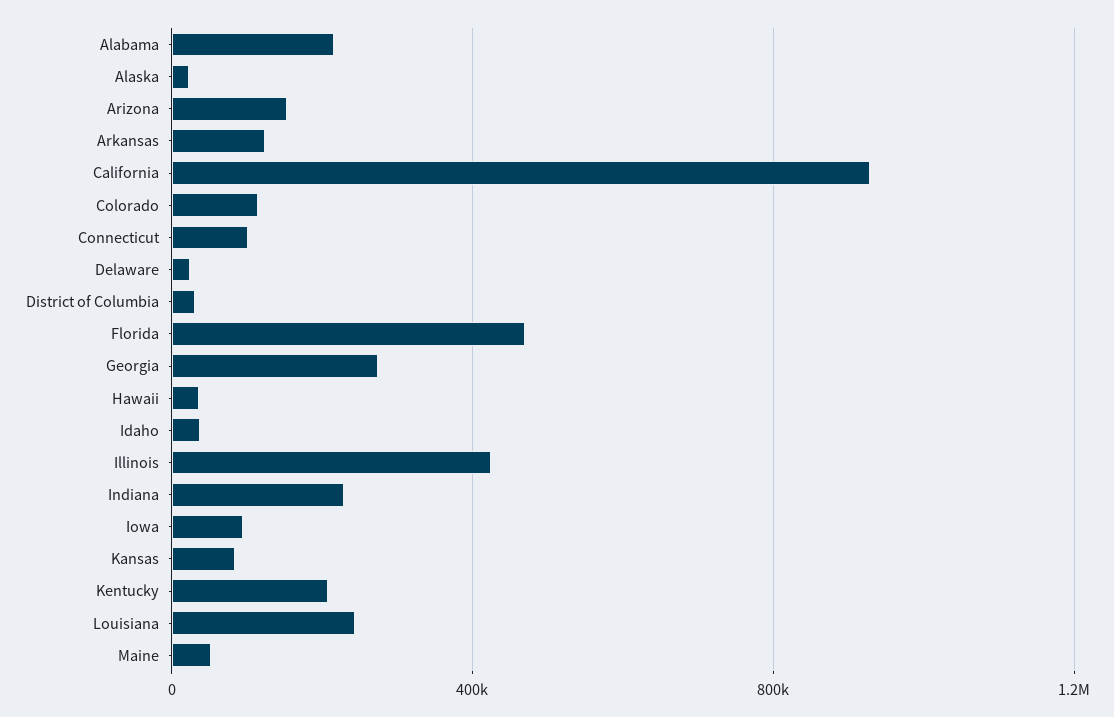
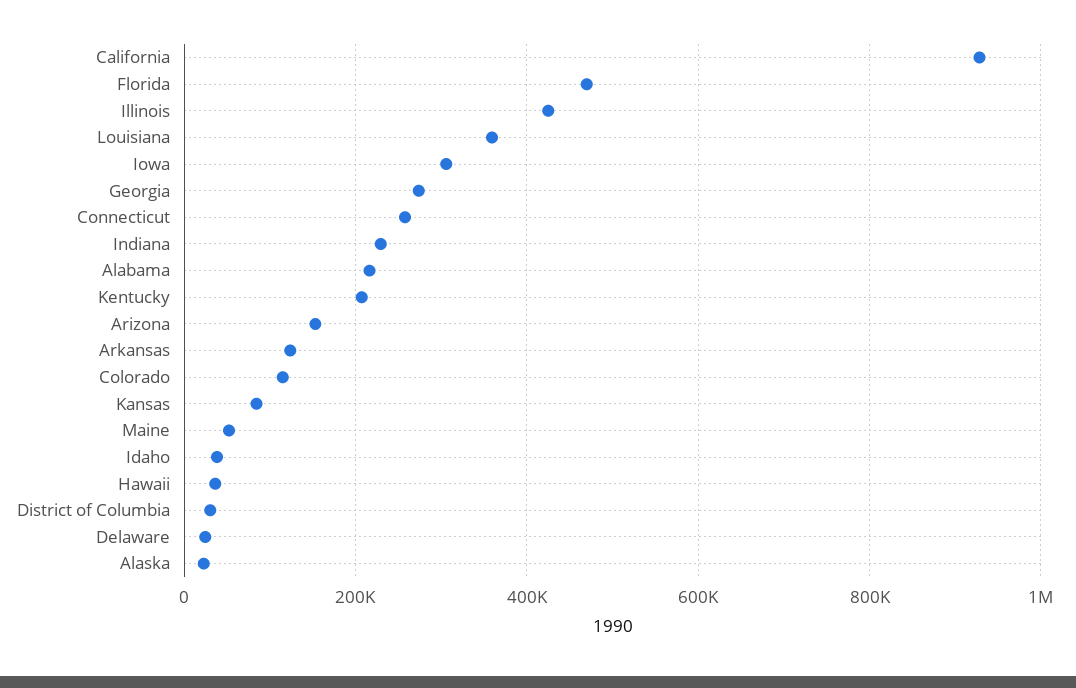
Connecticut: 100000 -> 260000
Iowa: 100000 -> 300000
Louisiana: 250000 -> 360000

